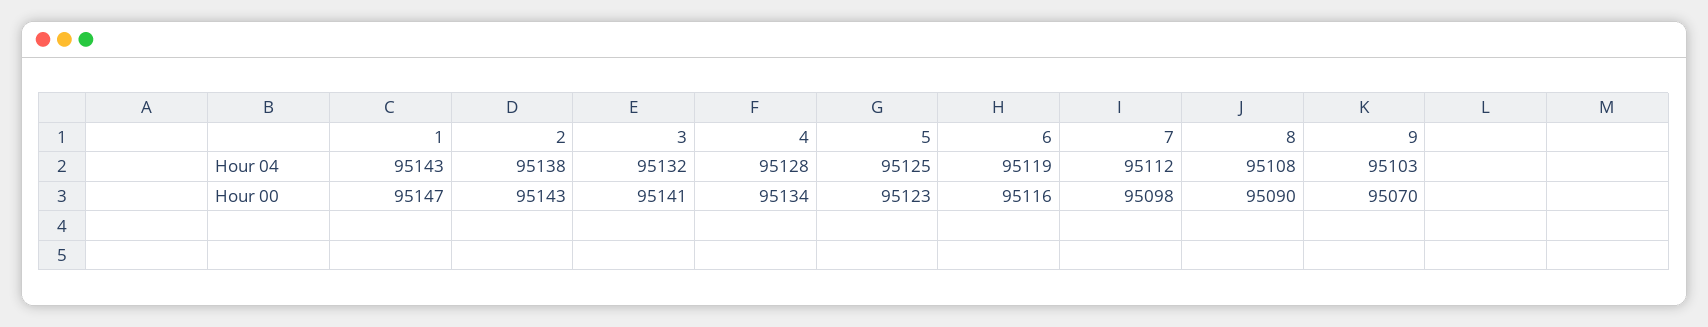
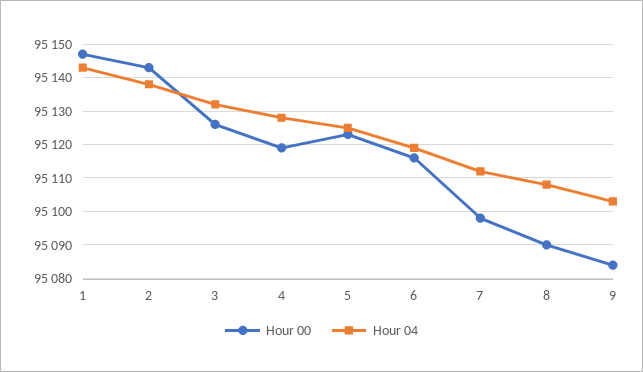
Hour 00, 3: 95141 -> 95125
Hour 00, 4: 95134 -> 95120
Hour 00, 9: 95070 -> 95085

